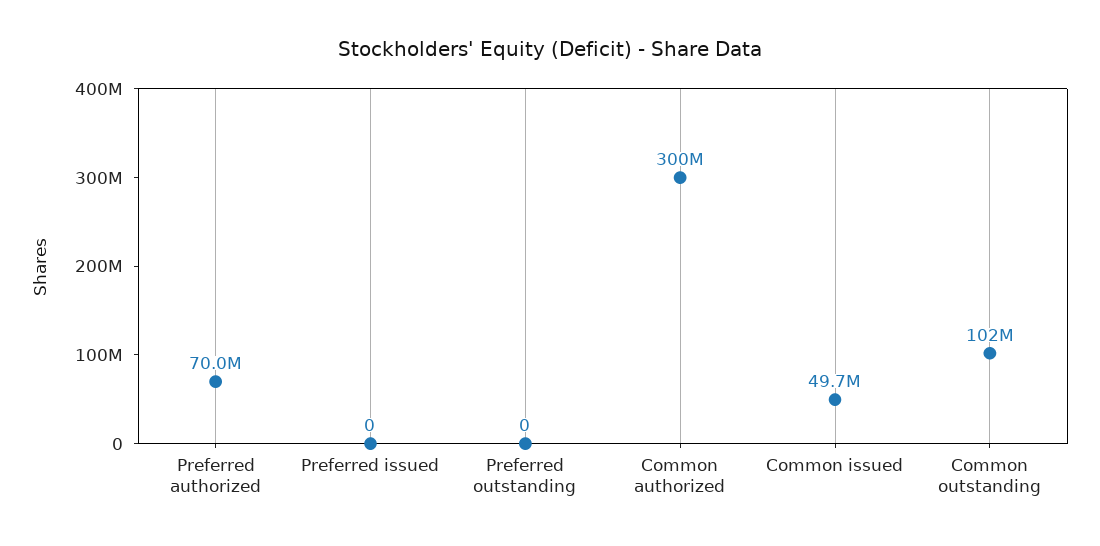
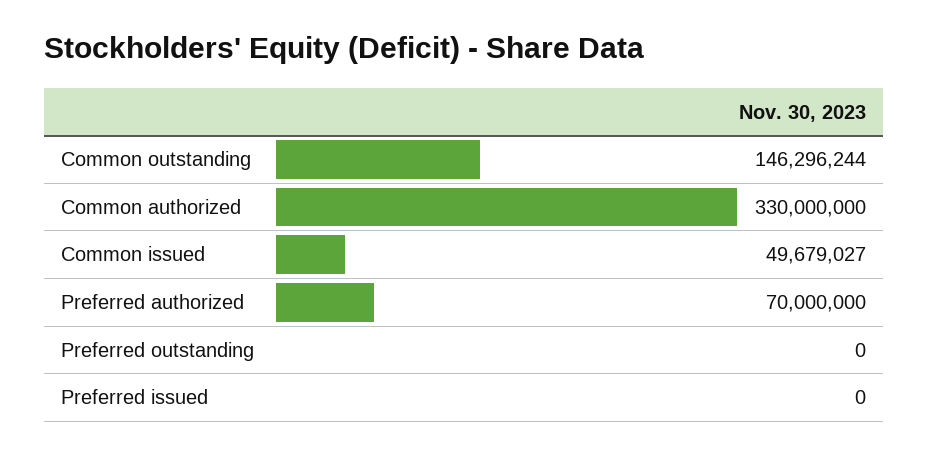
Common authorized: 300000000 -> 330000000
Common outstanding: 102000000 -> 146296244

